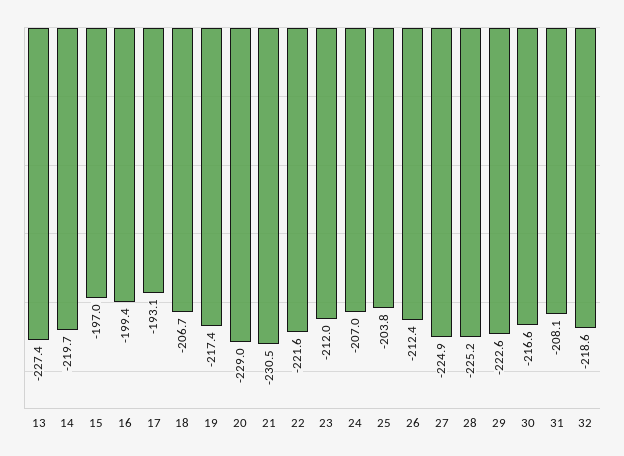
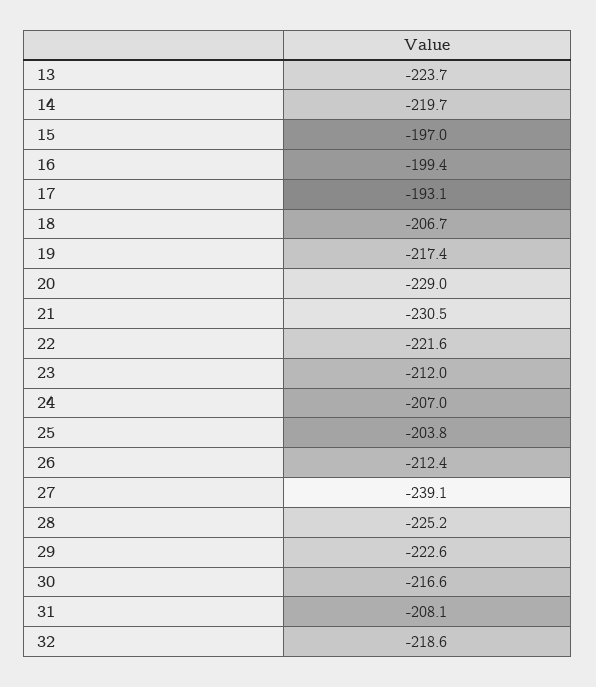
13: -227.4 -> -223.7
27: -224.9 -> -239.1

